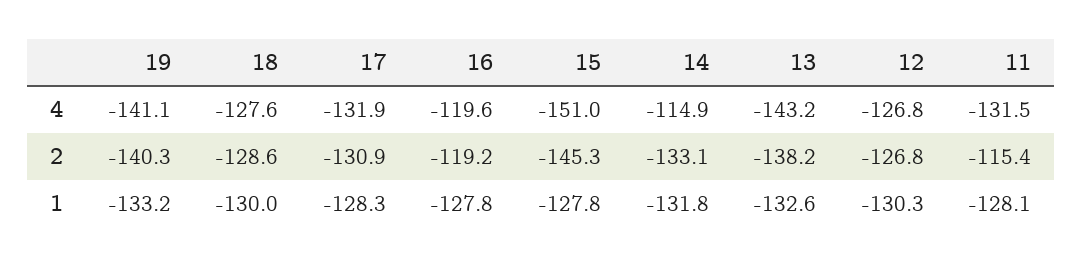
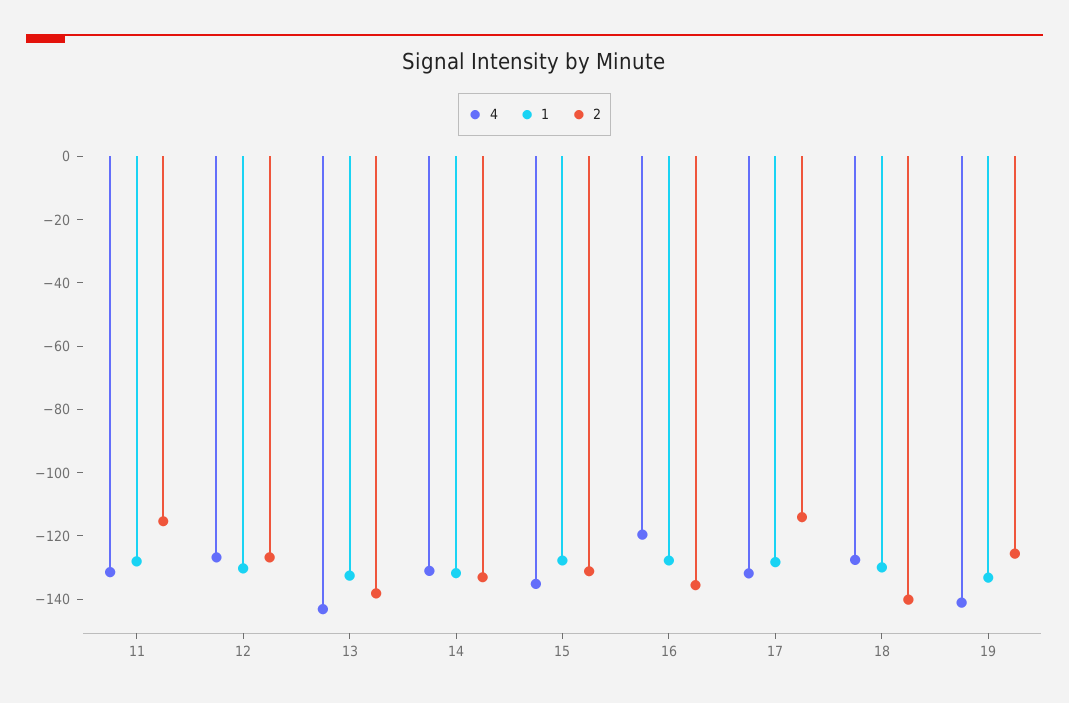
4, 15: -151 -> -135
4, 14: -114.9 -> -130
2, 19: -140.3 -> -125
2, 18: -128.6 -> -140
2, 17: -130.9 -> -115
2, 16: -119.2 -> -135
2, 15: -145.3 -> -130

